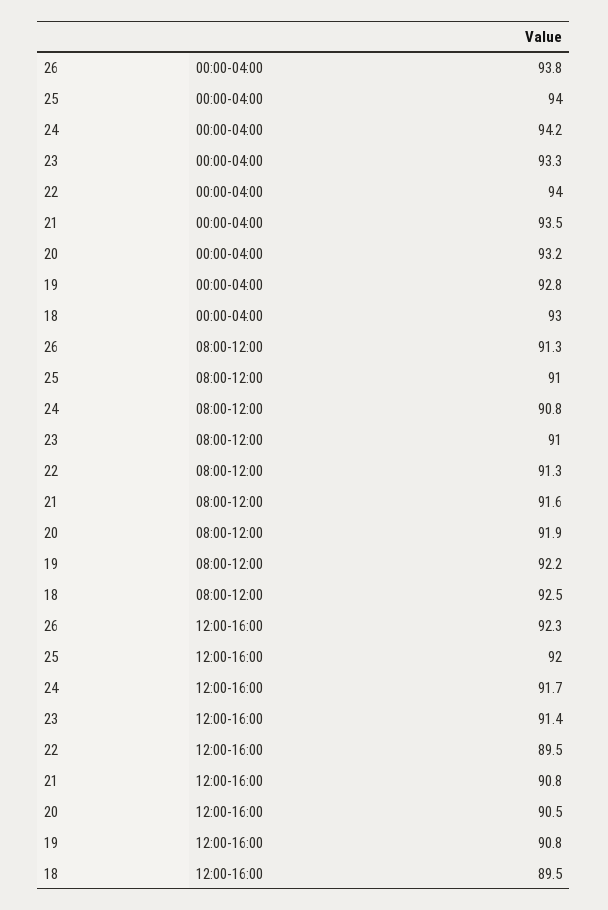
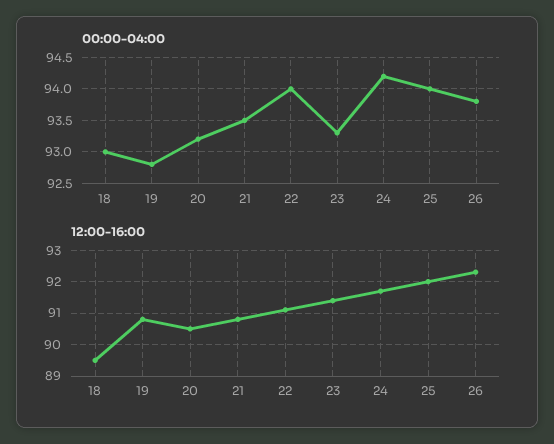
08:00-12:00, 26: 91.3 -> none
08:00-12:00, 25: 91 -> none
08:00-12:00, 24: 90.8 -> none
08:00-12:00, 23: 91 -> none
08:00-12:00, 22: 91.3 -> none
08:00-12:00, 21: 91.6 -> none
08:00-12:00, 20: 91.9 -> none
08:00-12:00, 19: 92.2 -> none
08:00-12:00, 18: 92.5 -> none
12:00-16:00, 22: 89.5 -> 91

